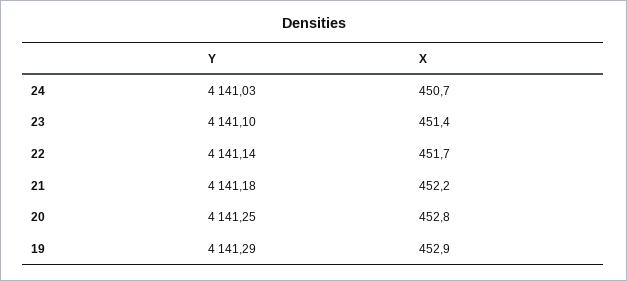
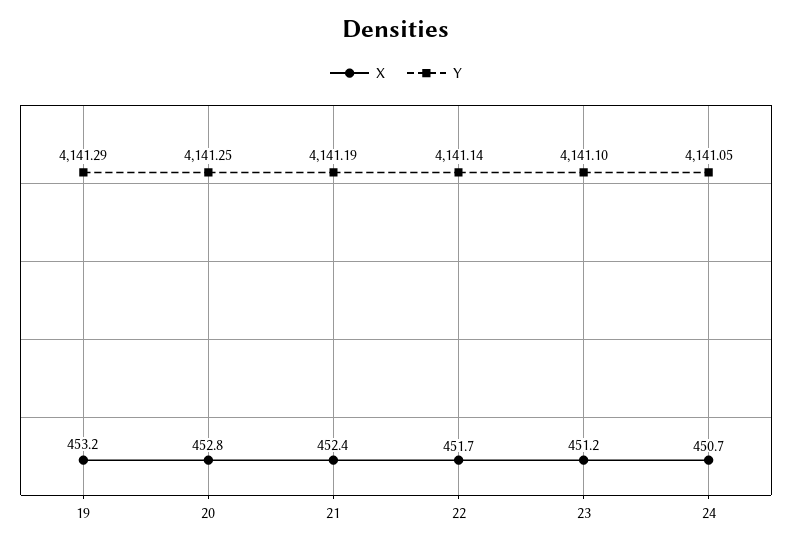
Y, 24: 4141.03 -> 4141.05
X, 23: 451.4 -> 451.2
Y, 21: 4141.18 -> 4141.19
X, 21: 452.2 -> 452.4
X, 19: 452.9 -> 453.2

